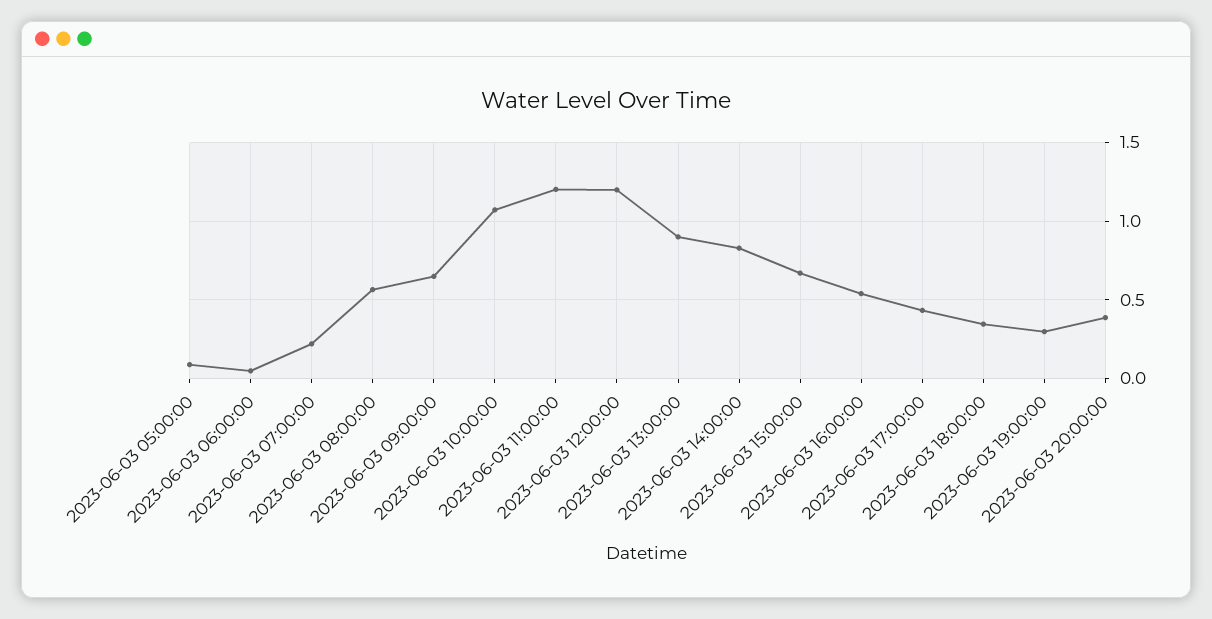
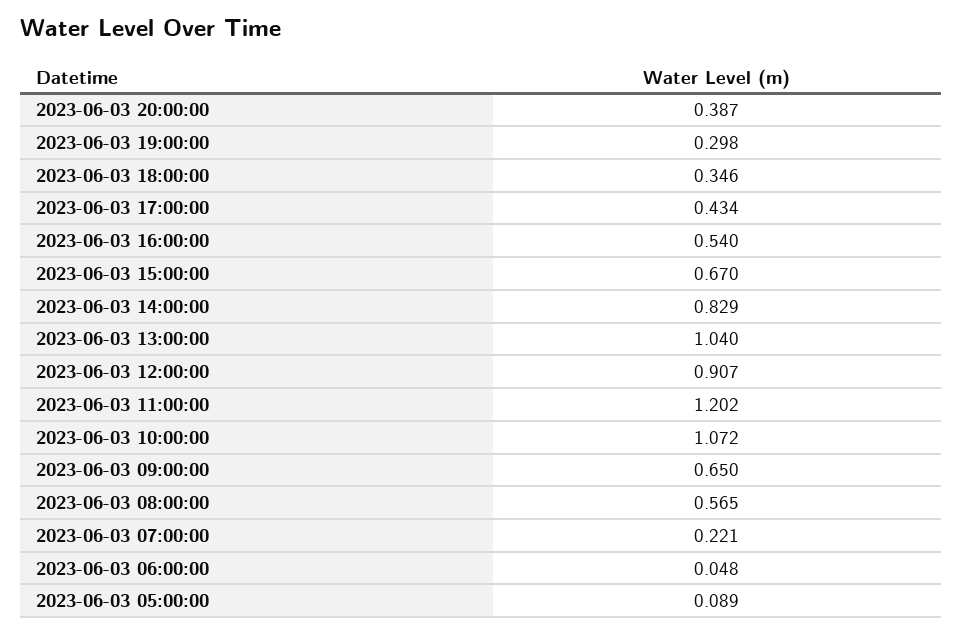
2023-06-03 12:00:00: 1.2 -> 0.907
2023-06-03 13:00:00: 0.9 -> 1.04

